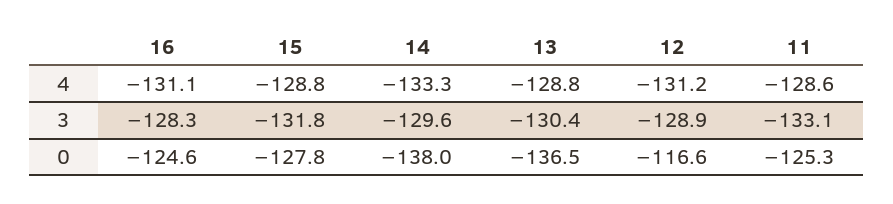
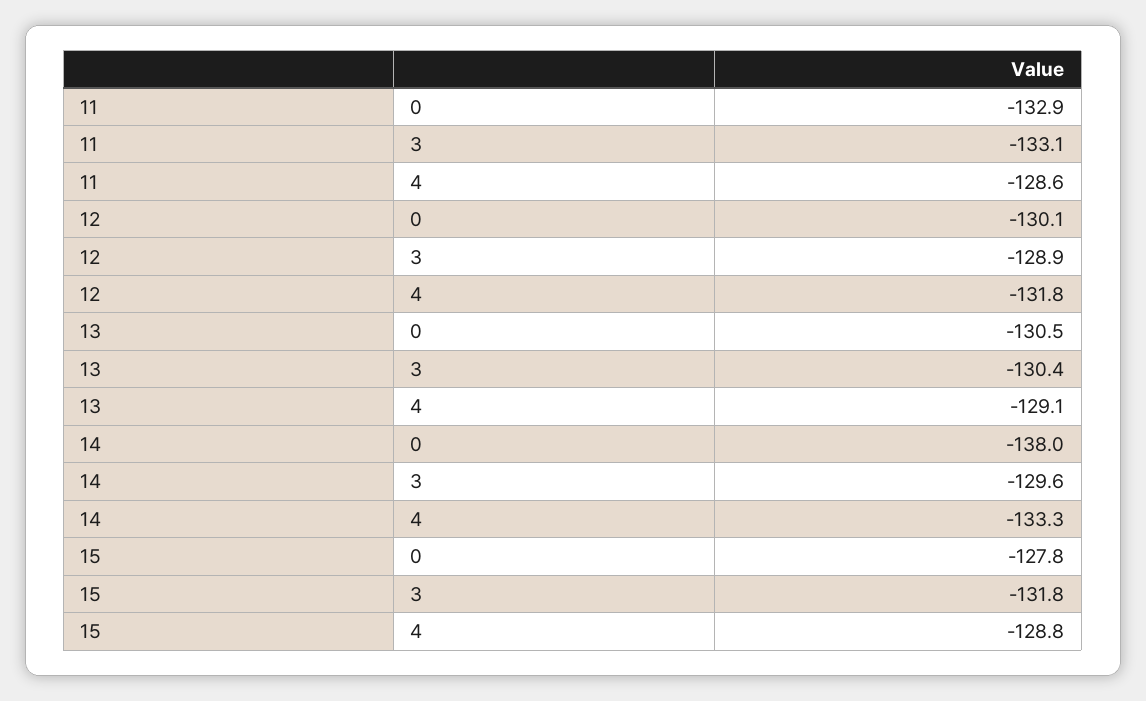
16, 4: -131.1 -> none
13, 4: -128.8 -> -129.1
12, 4: -131.2 -> -131.8
16, 3: -128.3 -> none
16, 0: -124.6 -> none
13, 0: -136.5 -> -130.5
12, 0: -116.6 -> -130.1
11, 0: -125.3 -> -132.9

